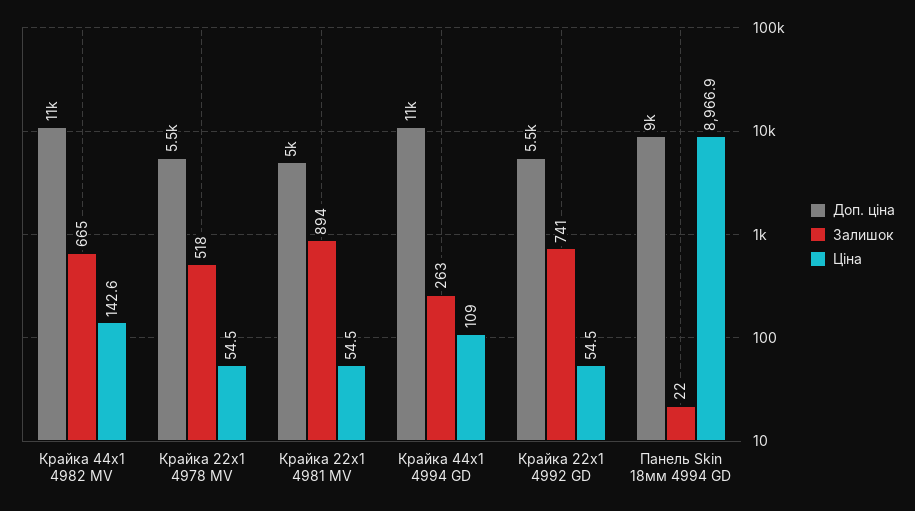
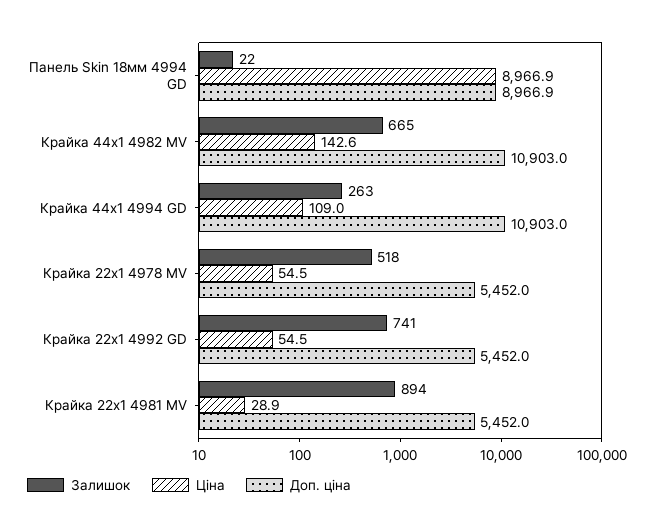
Доп. ціна, Крайка 22x1 4981 MV: 5000 -> 5452
Ціна, Крайка 22x1 4981 MV: 54.5 -> 28.9

